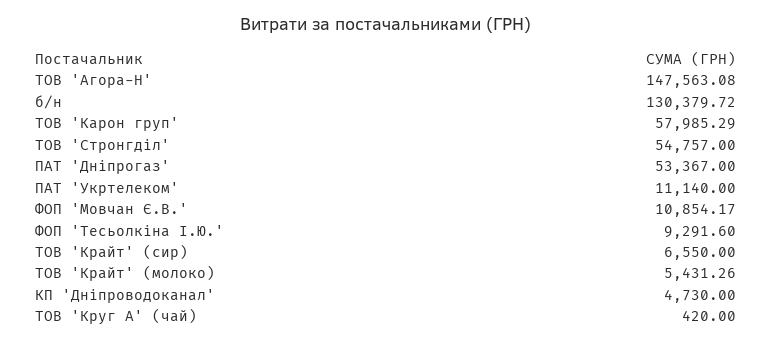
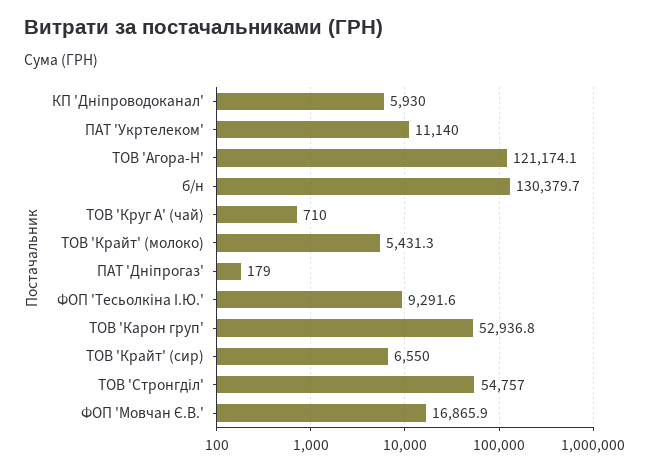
ТОВ 'Агора-Н': 147563.08 -> 121174.1
ТОВ 'Карон груп': 57985.29 -> 52936.8
ПАТ 'Дніпрогаз': 53367 -> 179
ФОП 'Мовчан Є.В.': 10854.17 -> 16865.9
КП 'Дніпроводоканал': 4730 -> 5930
ТОВ 'Круг А' (чай): 420 -> 710

